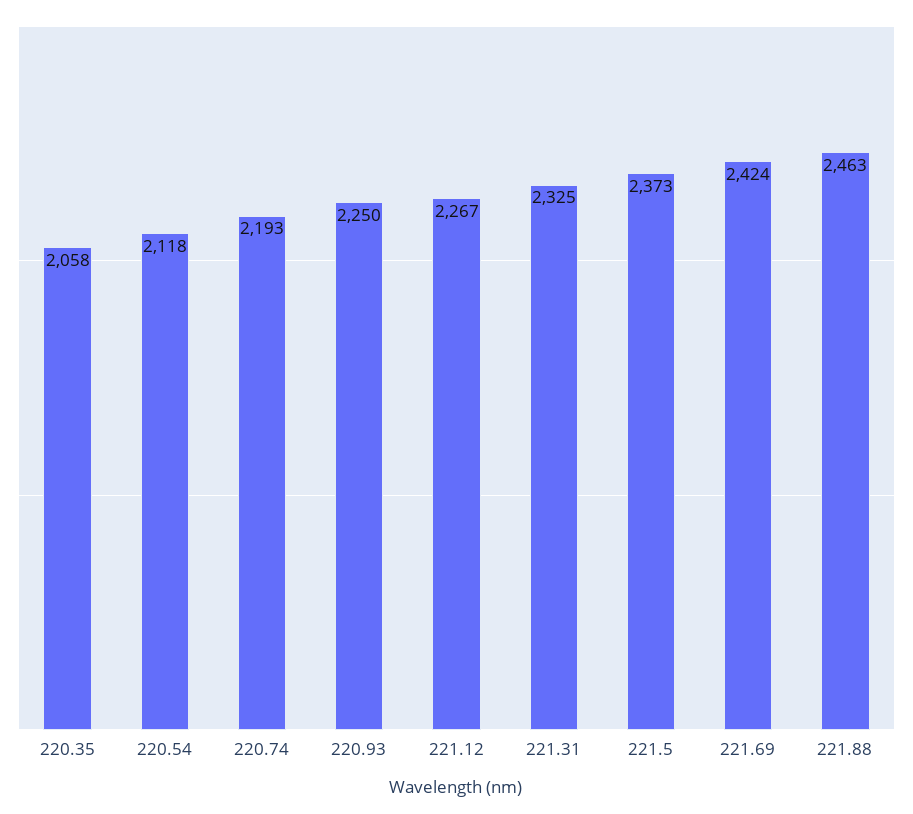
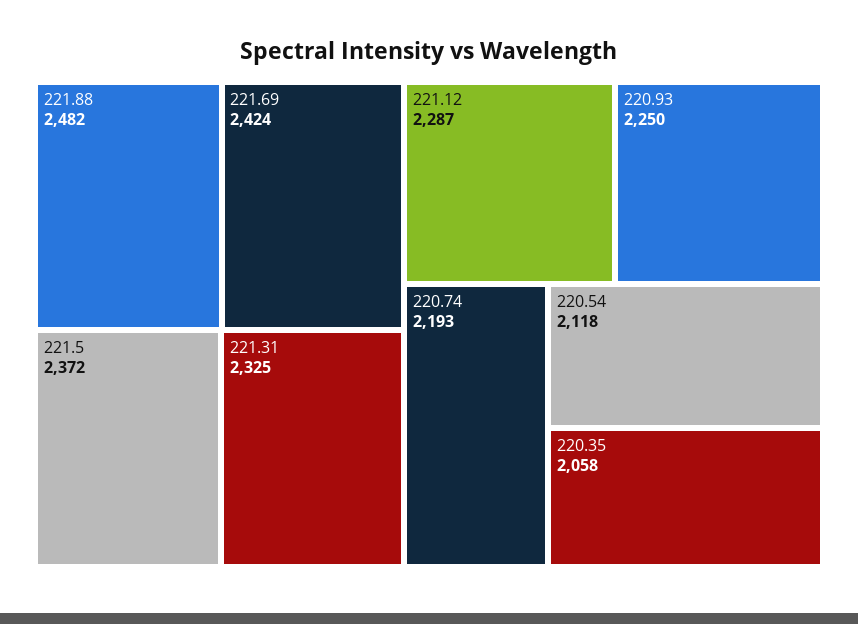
221.12: 2267 -> 2287
221.5: 2373 -> 2372
221.88: 2463 -> 2482

